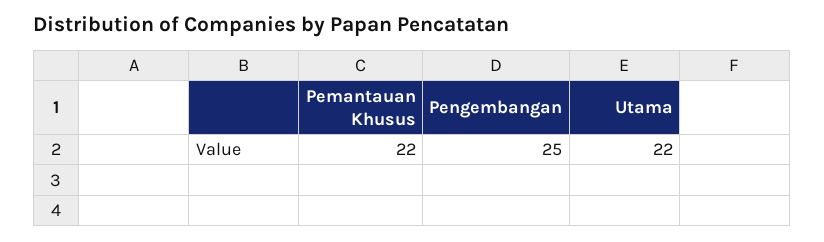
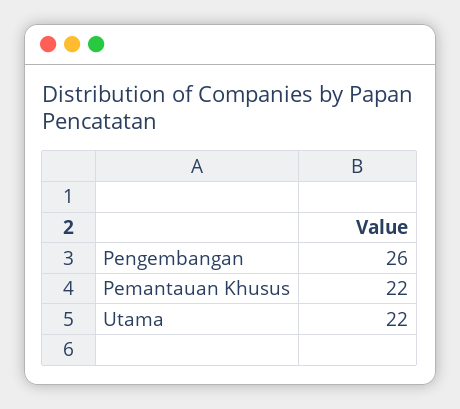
Pengembangan: 25 -> 26

